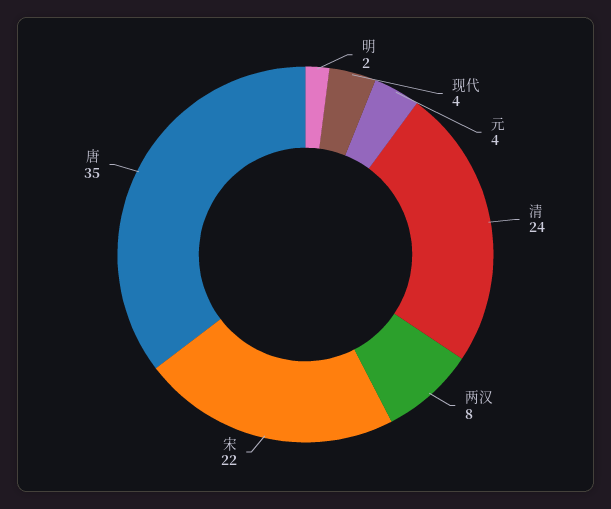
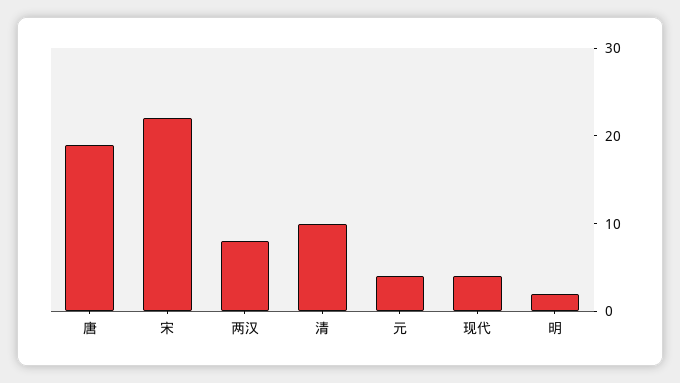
清: 24 -> 10
唐: 35 -> 19

